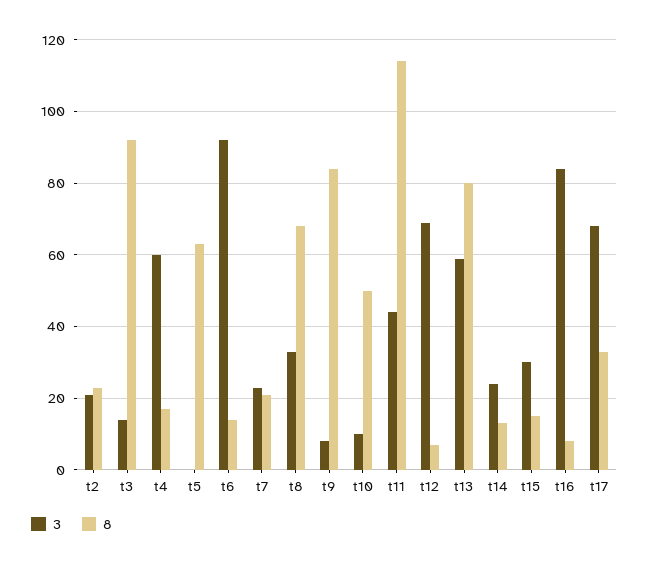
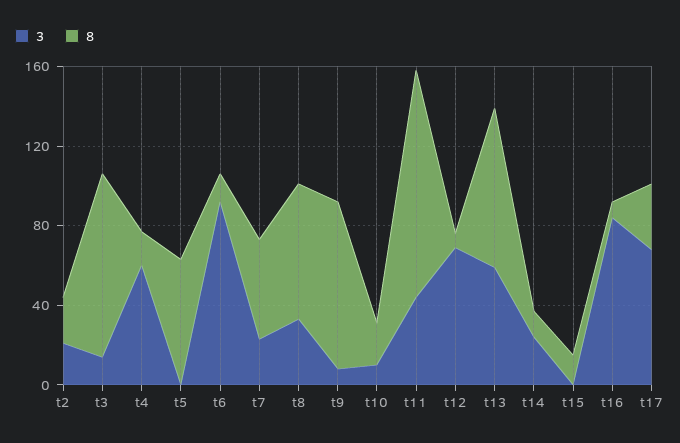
8, t7: 20 -> 50
8, t10: 50 -> 20
3, t15: 30 -> 0

